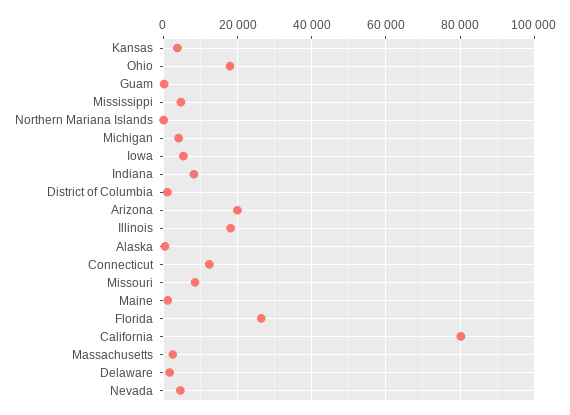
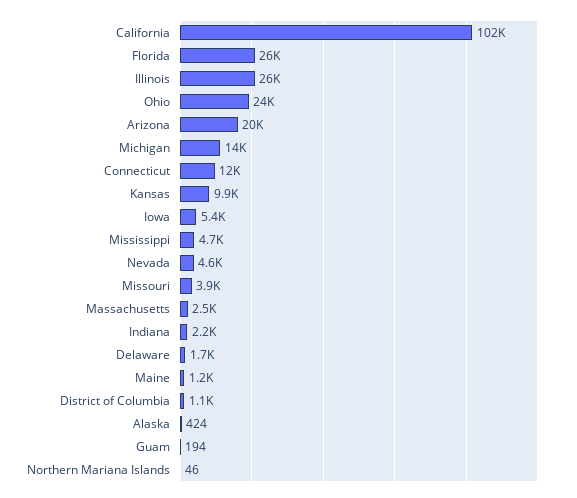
Kansas: 4000 -> 9900
Ohio: 18000 -> 24000
Michigan: 4000 -> 14000
Indiana: 8000 -> 2200
Illinois: 18000 -> 26000
Missouri: 8000 -> 3900
California: 80000 -> 102000

